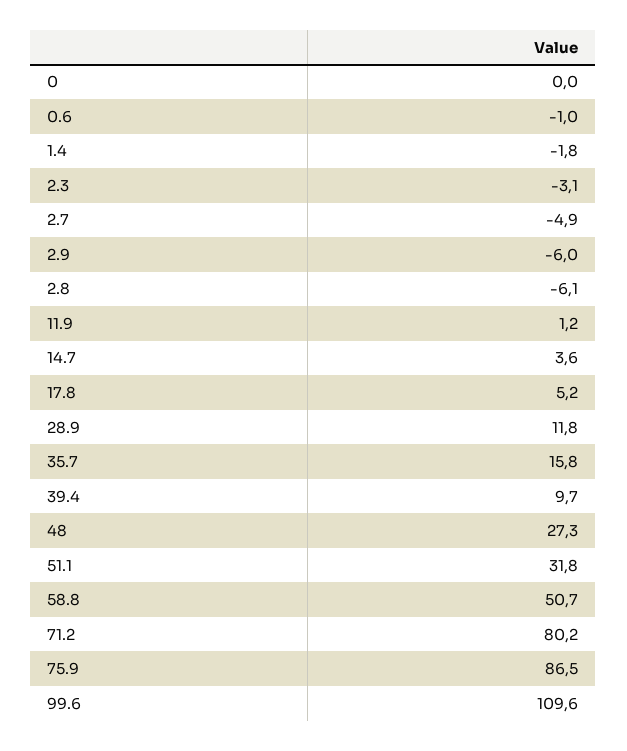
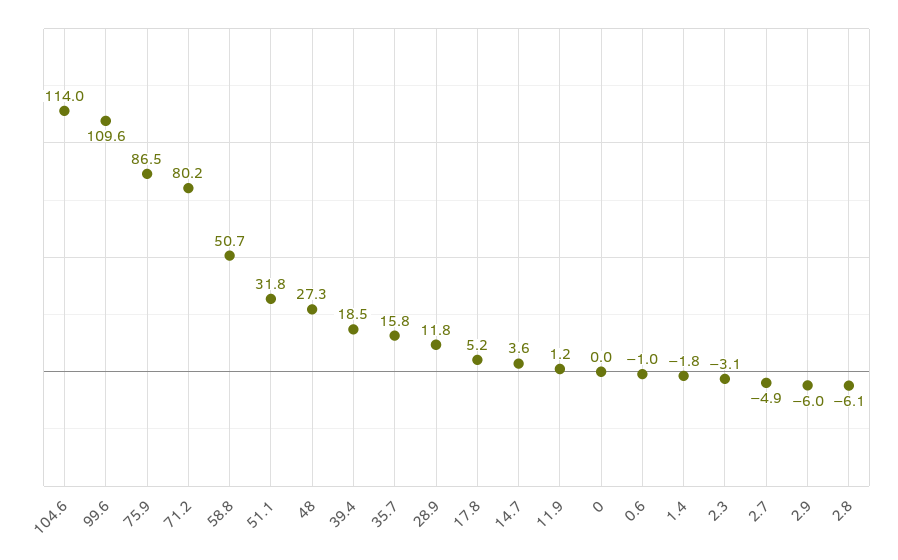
39.4: 9.7 -> 18.5
104.6: none -> 114

